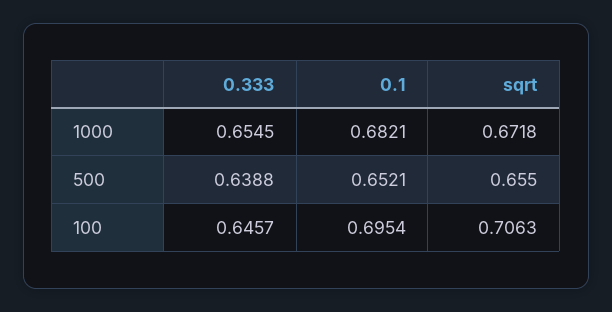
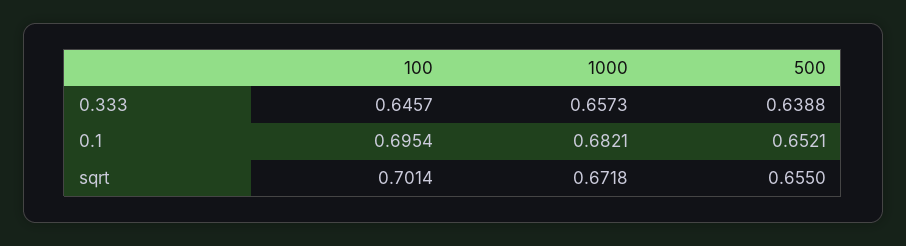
0.333, 1000: 0.6545 -> 0.6573
sqrt, 100: 0.7063 -> 0.7014

